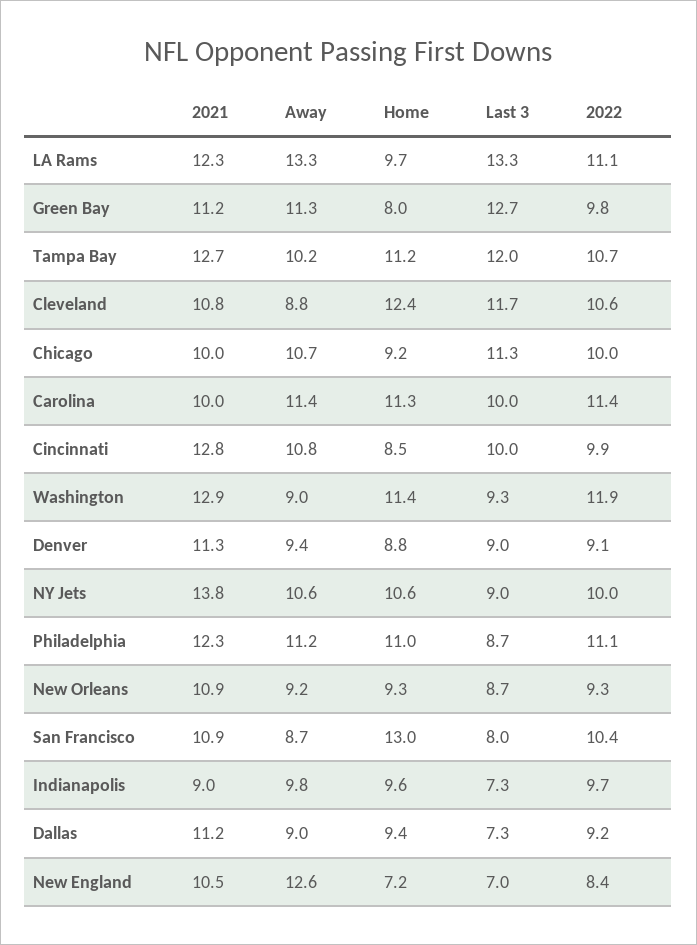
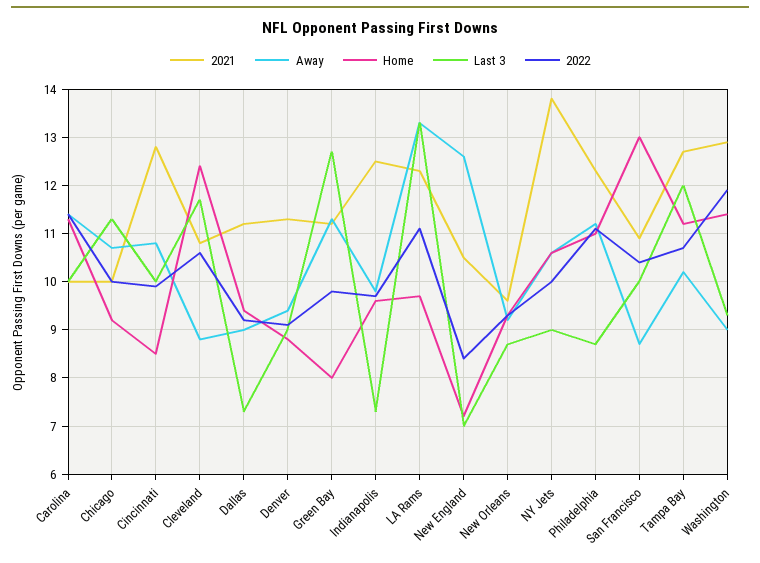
2021, New Orleans: 10.9 -> 9.5
Last 3, San Francisco: 8 -> 10
2021, Indianapolis: 9 -> 12.5

